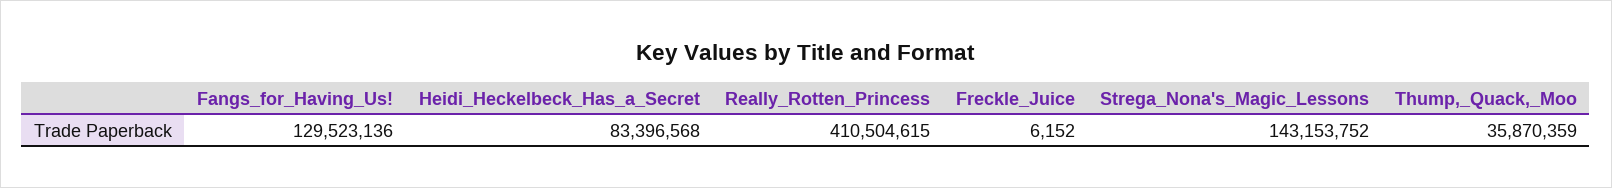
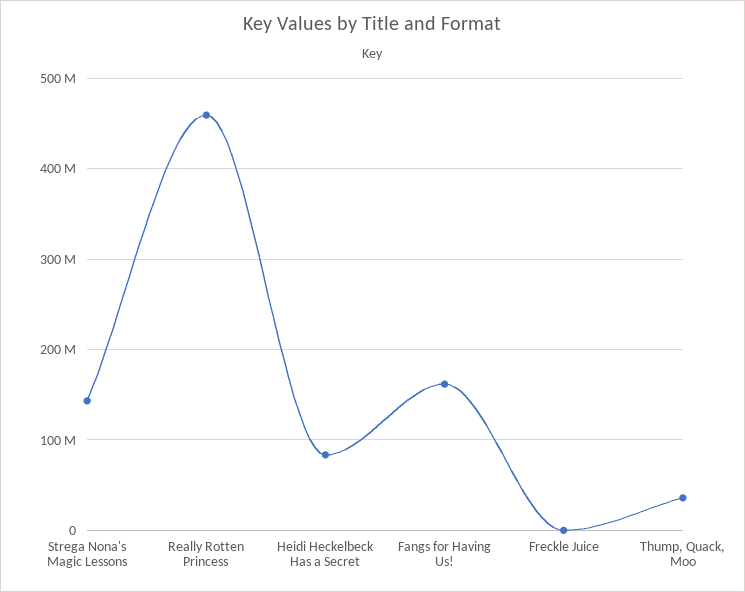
Fangs_for_Having_Us!: 129523136 -> 160000000
Really_Rotten_Princess: 410504615 -> 460000000

